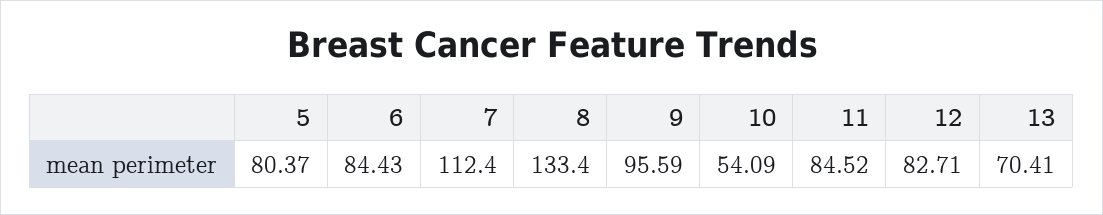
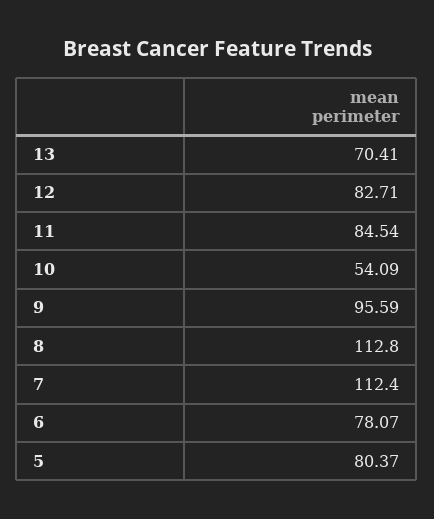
6: 84.43 -> 78.07
8: 133.4 -> 112.8
11: 84.52 -> 84.54

